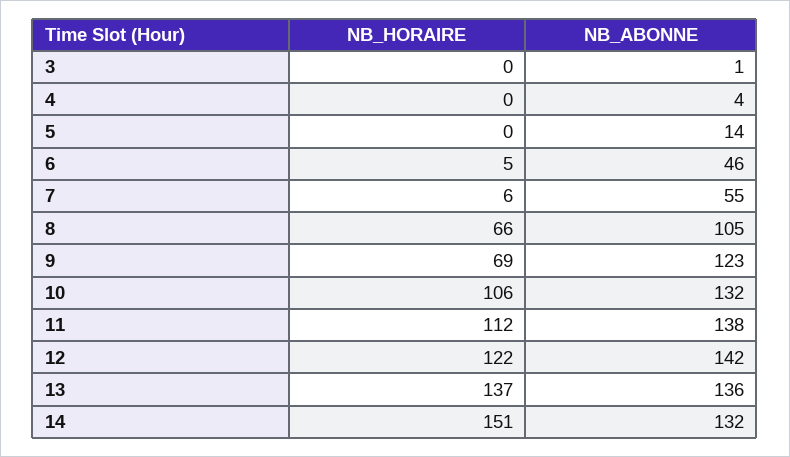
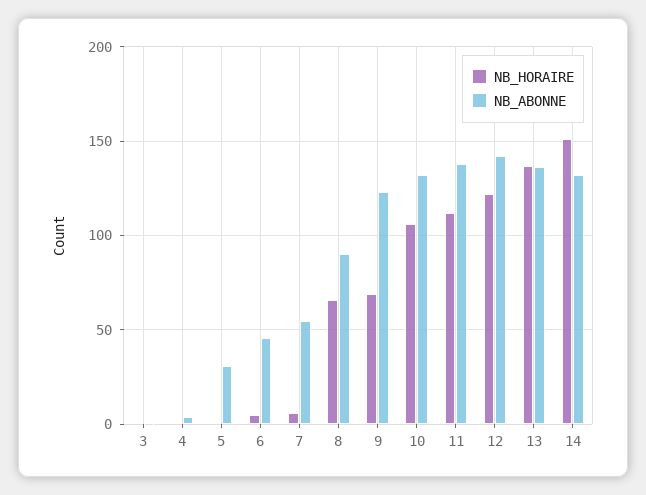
NB_ABONNE, 5: 14 -> 30
NB_ABONNE, 8: 105 -> 90

